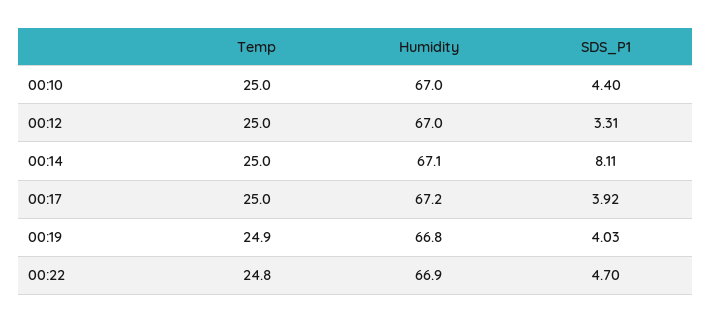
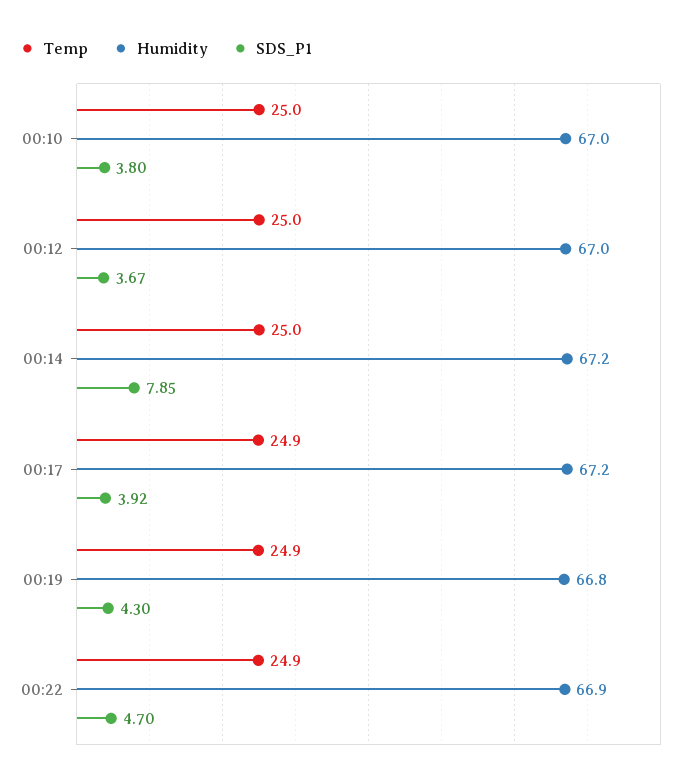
SDS_P1, 00:10: 4.4 -> 3.8
SDS_P1, 00:12: 3.31 -> 3.67
Humidity, 00:14: 67.1 -> 67.2
SDS_P1, 00:14: 8.11 -> 7.85
Temp, 00:17: 25 -> 24.9
SDS_P1, 00:19: 4.03 -> 4.3
Temp, 00:22: 24.8 -> 24.9

